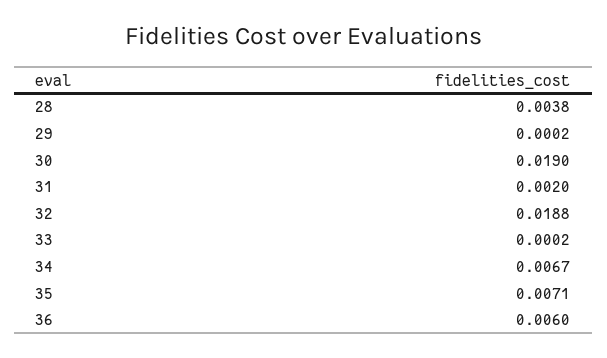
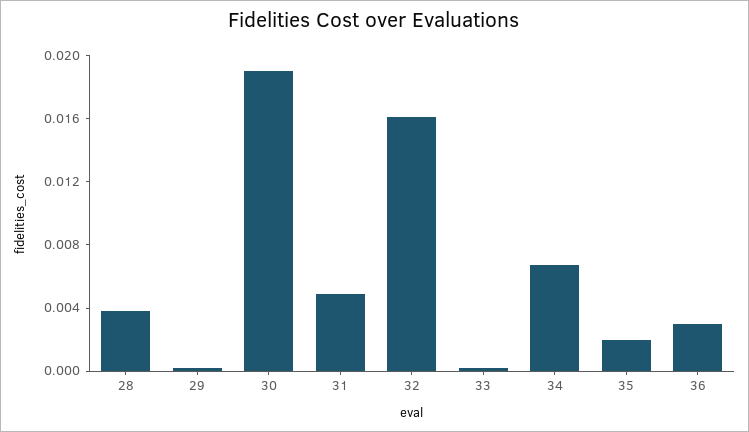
31: 0.002 -> 0.005
32: 0.0188 -> 0.016
35: 0.0071 -> 0.002
36: 0.006 -> 0.003

